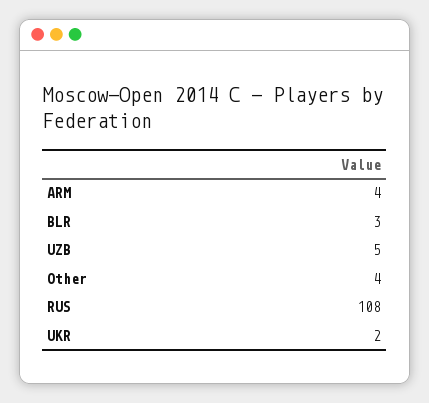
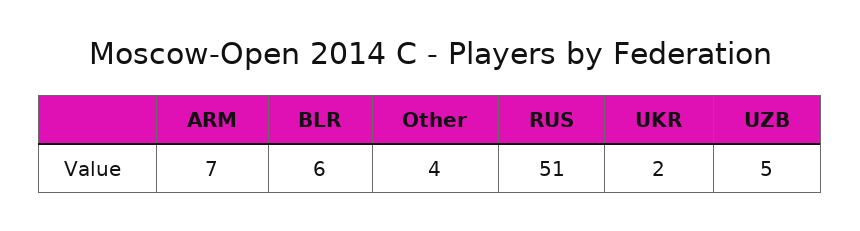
ARM: 4 -> 7
BLR: 3 -> 6
RUS: 108 -> 51

